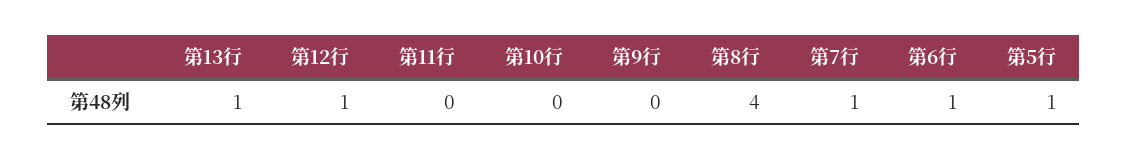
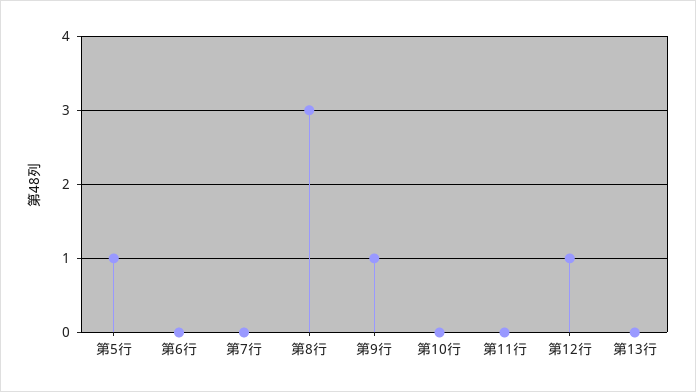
第13行: 1 -> 0
第9行: 0 -> 1
第8行: 4 -> 3
第7行: 1 -> 0
第6行: 1 -> 0

